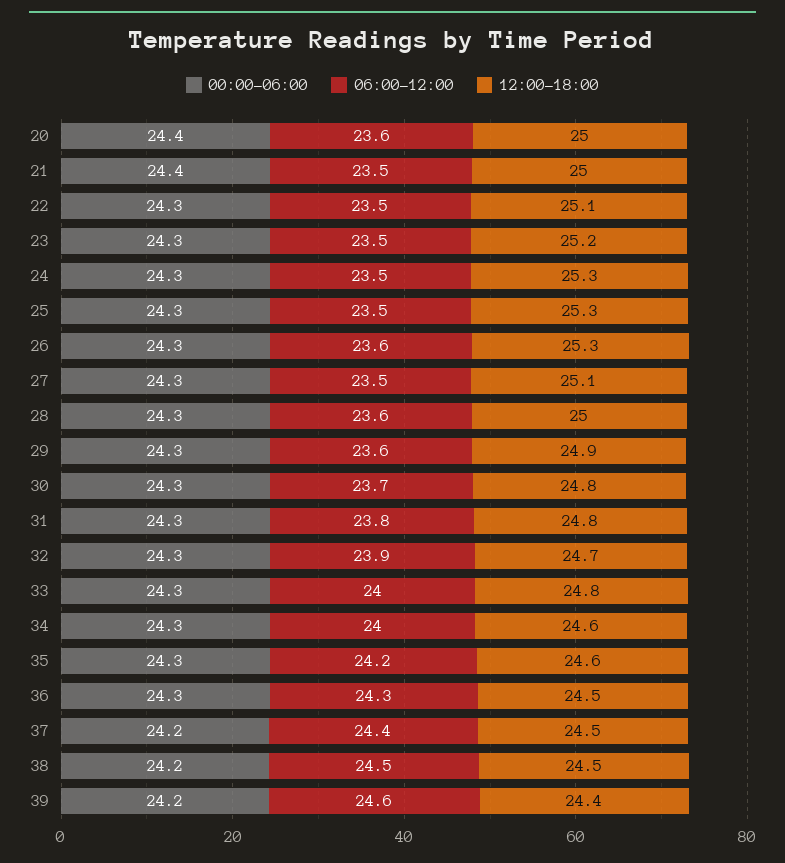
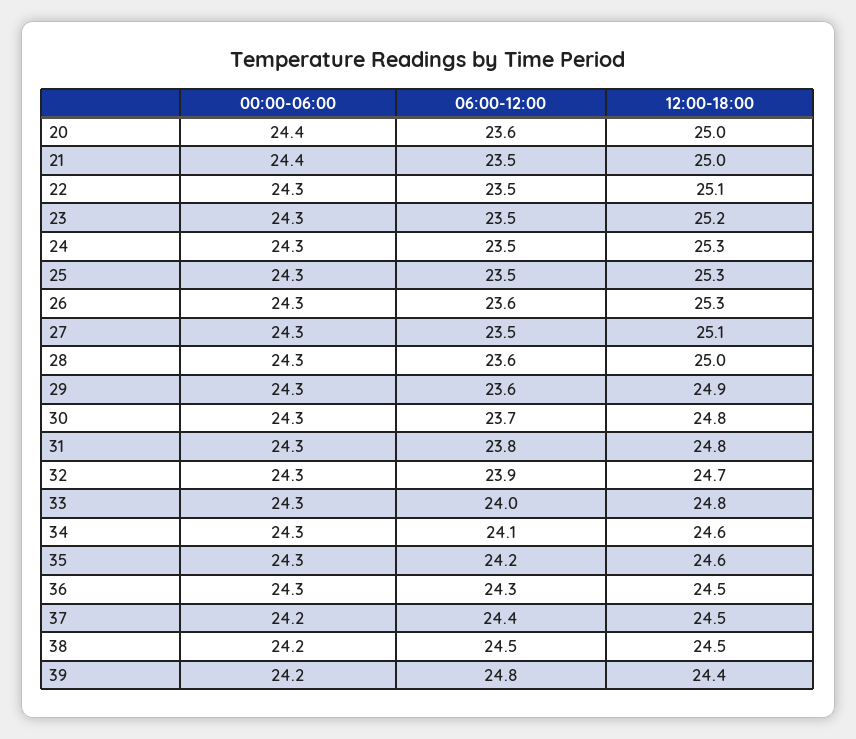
06:00-12:00, 34: 24 -> 24.1
06:00-12:00, 39: 24.6 -> 24.8

